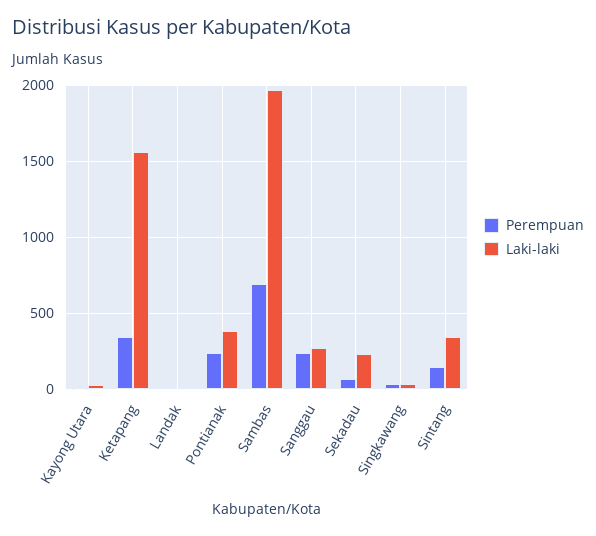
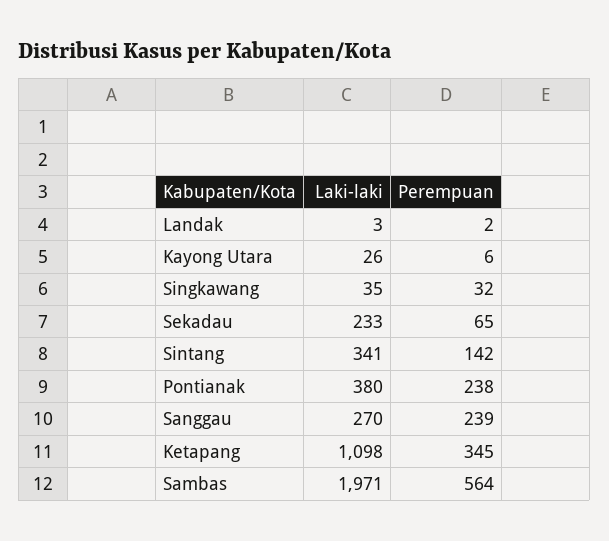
Laki-laki, Ketapang: 1550 -> 1098
Perempuan, Sambas: 700 -> 564

